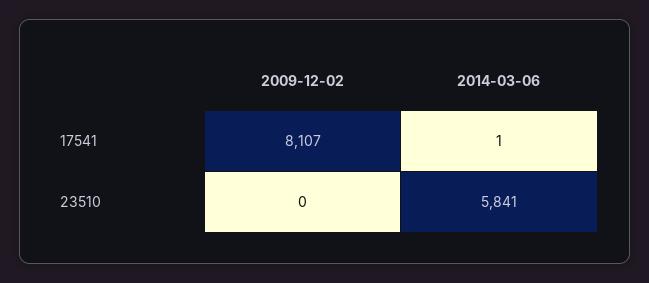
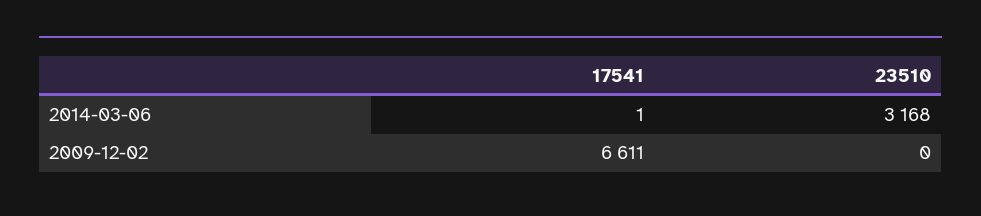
2009-12-02, 17541: 8107 -> 6611
2014-03-06, 23510: 5841 -> 3168

